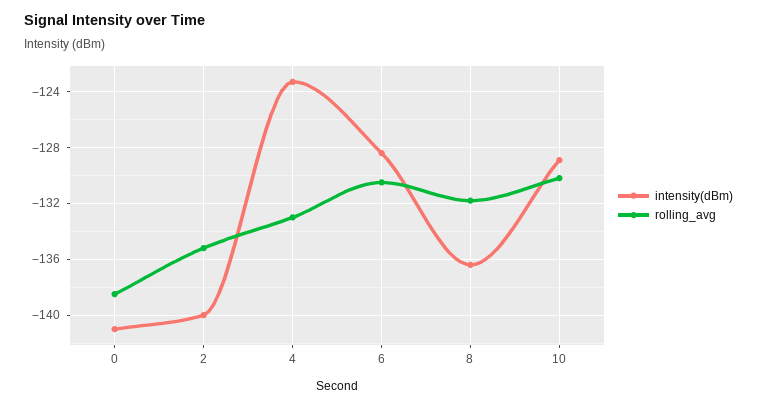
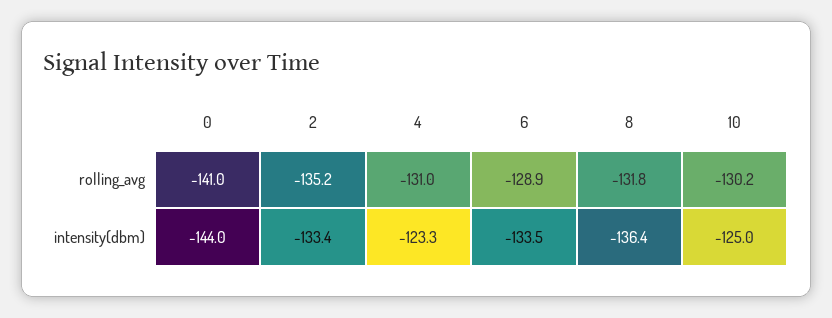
intensity(dBm), 0: -141 -> -144
rolling_avg, 0: -138.5 -> -141
intensity(dBm), 2: -140 -> -133.4
rolling_avg, 4: -133 -> -131
intensity(dBm), 6: -128.5 -> -133.5
rolling_avg, 6: -130.5 -> -128.9
intensity(dBm), 10: -129 -> -125

